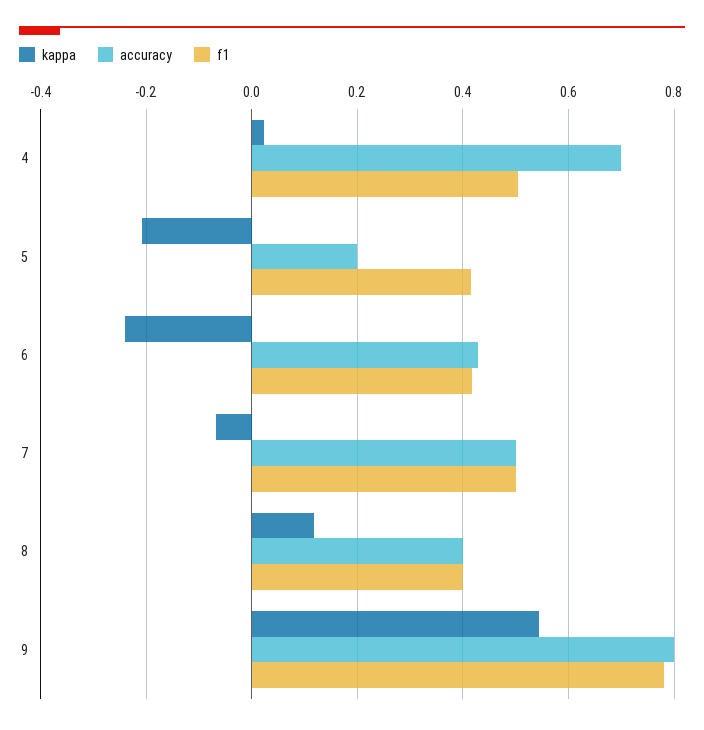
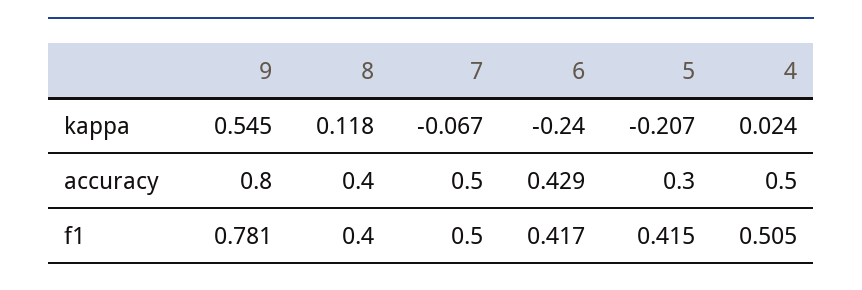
accuracy, 4: 0.7 -> 0.5
accuracy, 5: 0.2 -> 0.3

